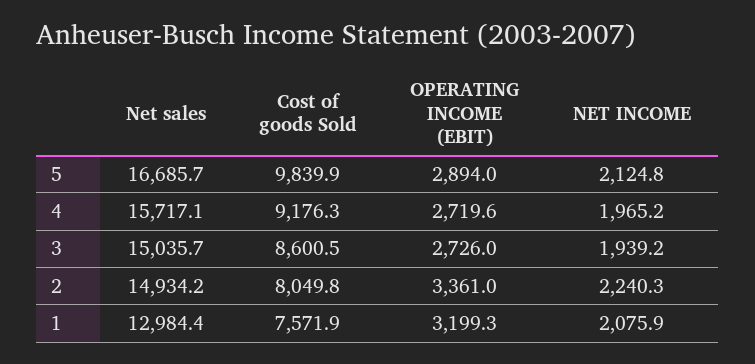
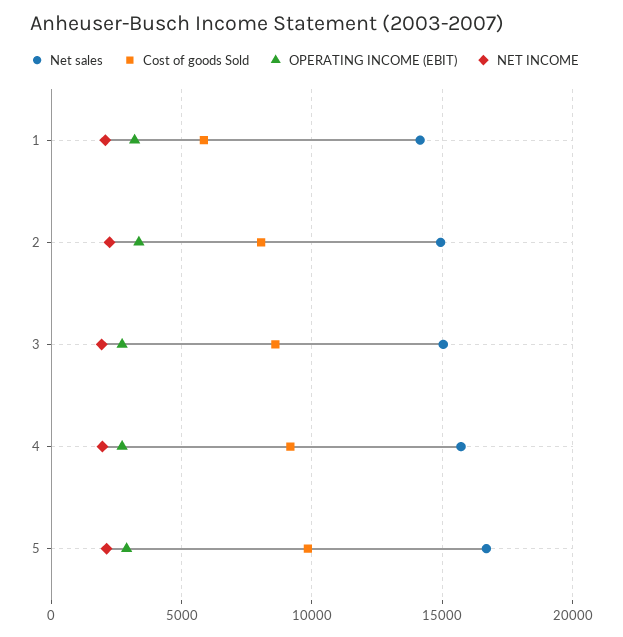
Net sales, 1: 12984.4 -> 14000
Cost of goods Sold, 1: 7571.9 -> 6000

